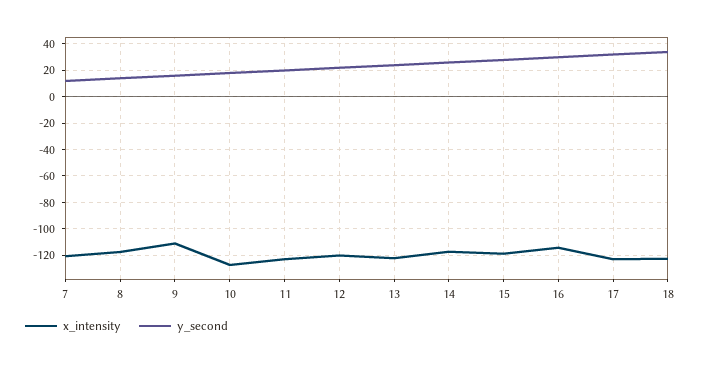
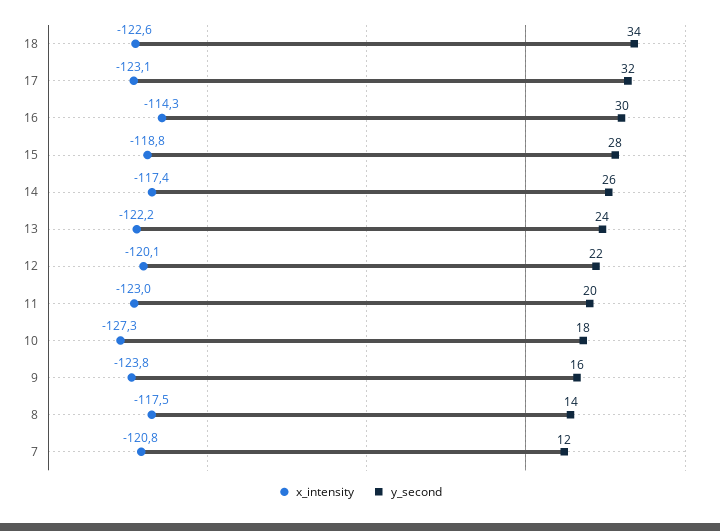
x_intensity, 9: -110 -> -123.8

